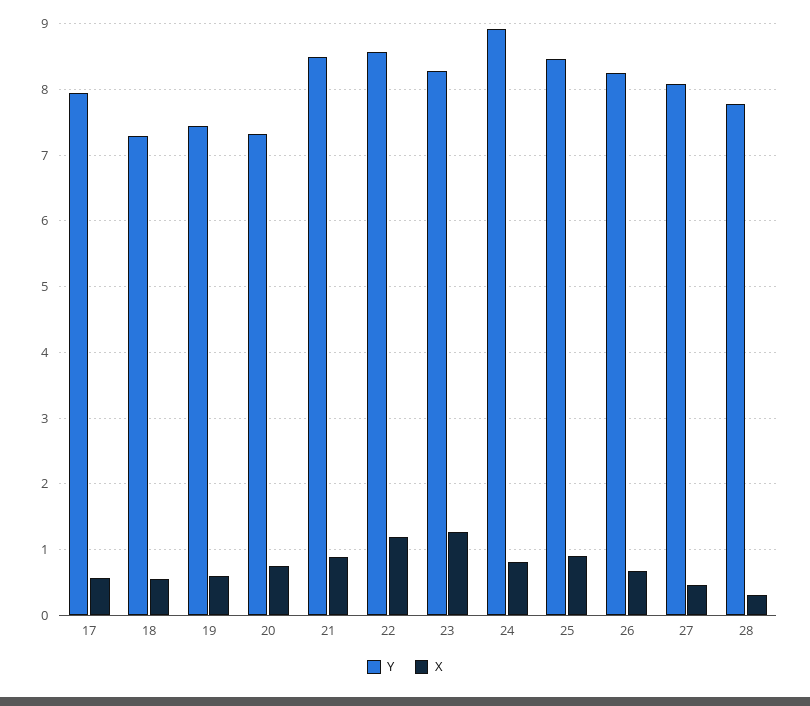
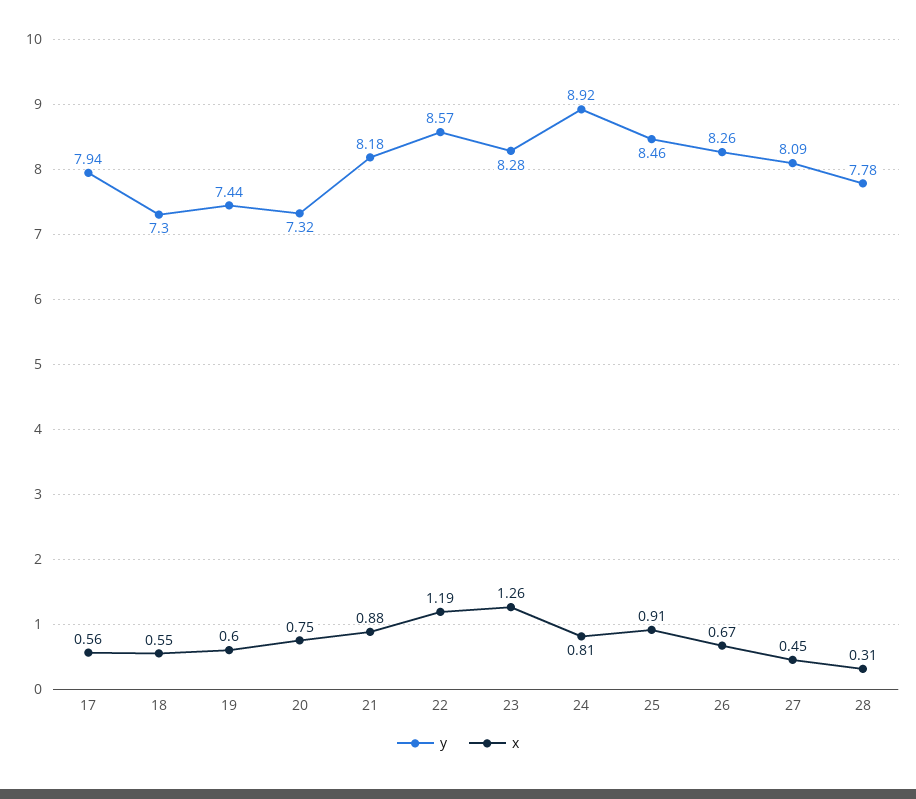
Y, 21: 8.5 -> 8.18

